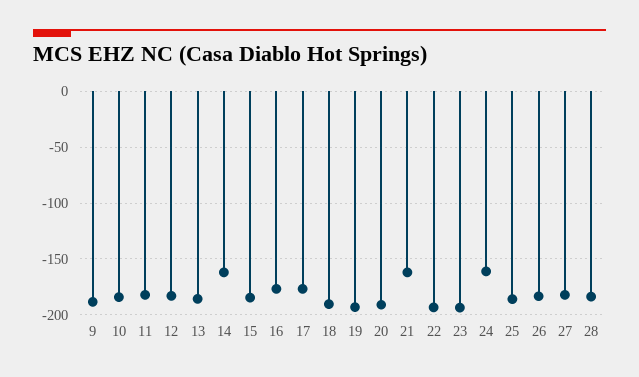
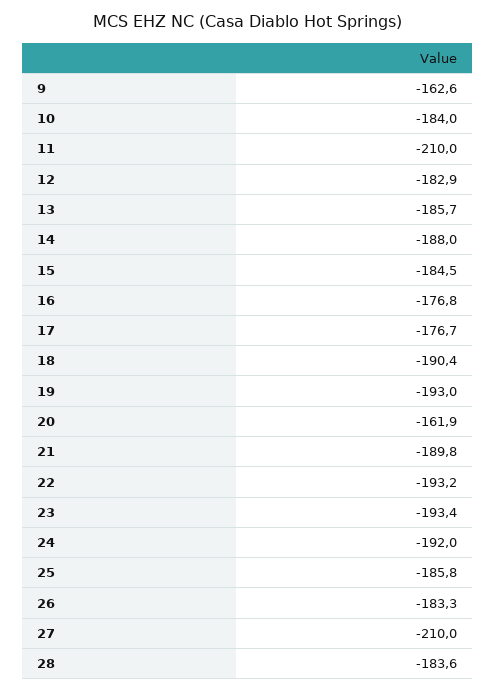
9: -190 -> -162.6
11: -180 -> -210
14: -160 -> -188
20: -190 -> -161.9
21: -160 -> -189.8
24: -160 -> -192
27: -180 -> -210

